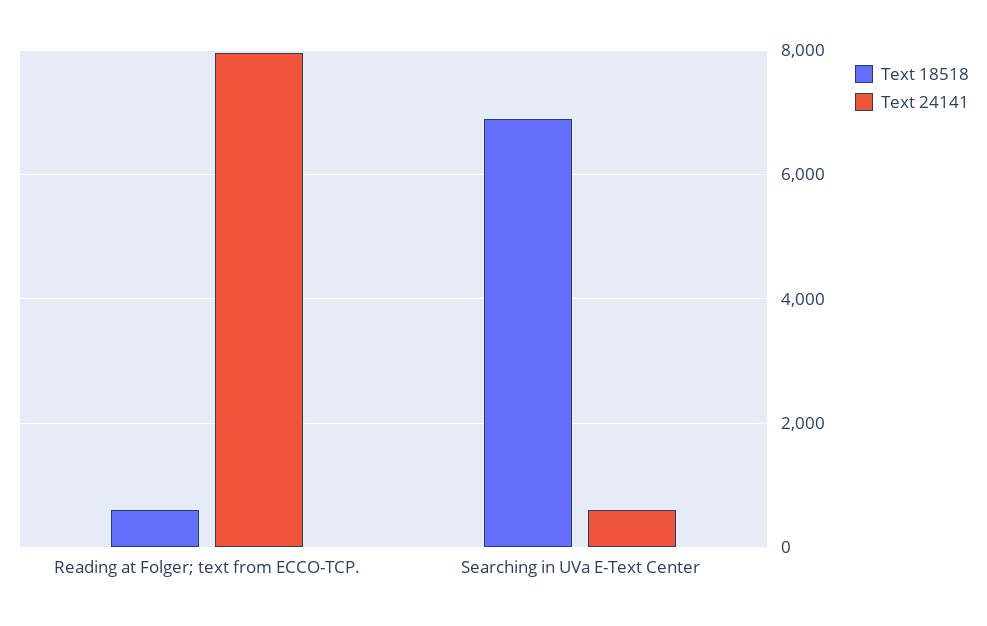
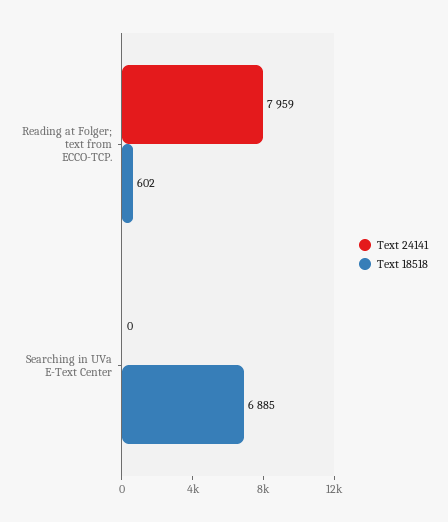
Text 24141, Searching in UVa E-Text Center: 600 -> 0

